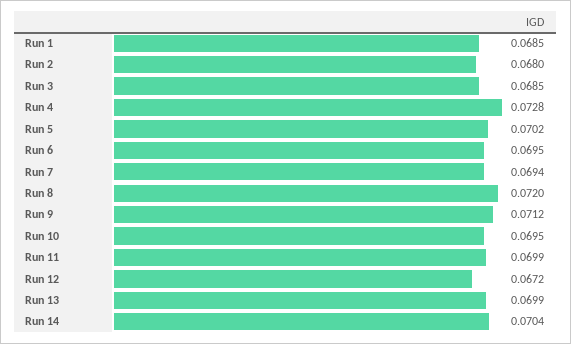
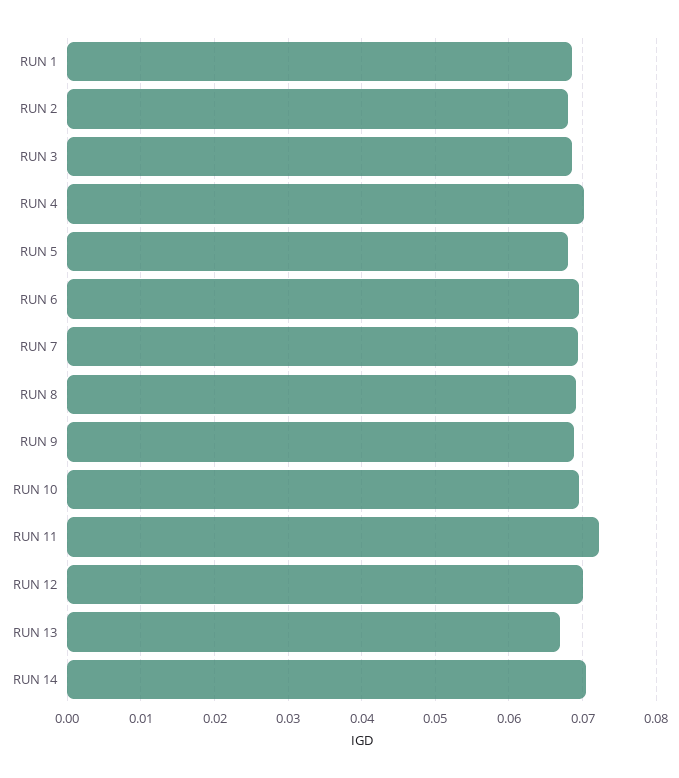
Run 4: 0.0728 -> 0.07
Run 5: 0.0702 -> 0.068
Run 8: 0.072 -> 0.069
Run 9: 0.0712 -> 0.069
Run 11: 0.0699 -> 0.072
Run 12: 0.0672 -> 0.07
Run 13: 0.0699 -> 0.067

